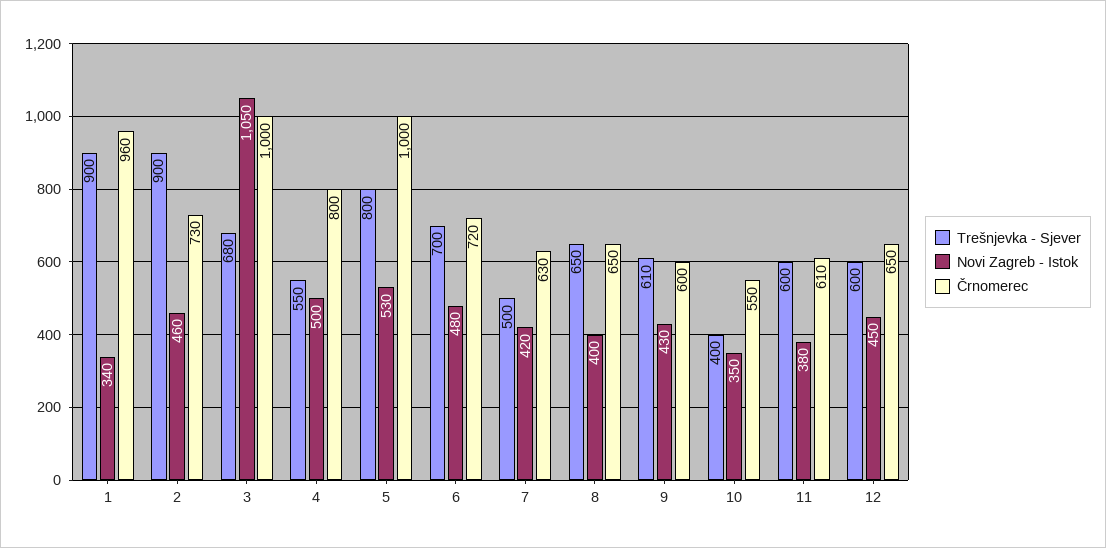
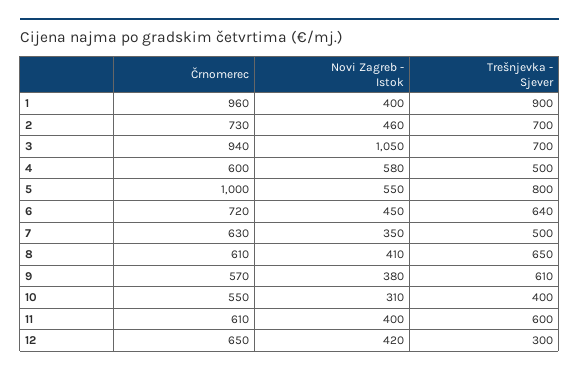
Novi Zagreb - Istok, 1: 340 -> 400
Trešnjevka - Sjever, 2: 900 -> 700
Trešnjevka - Sjever, 3: 680 -> 700
Črnomerec, 3: 1000 -> 940
Trešnjevka - Sjever, 4: 550 -> 500
Novi Zagreb - Istok, 4: 500 -> 580
Črnomerec, 4: 800 -> 600
Novi Zagreb - Istok, 5: 530 -> 550
Trešnjevka - Sjever, 6: 700 -> 640
Novi Zagreb - Istok, 6: 480 -> 450
Novi Zagreb - Istok, 7: 420 -> 350
Novi Zagreb - Istok, 8: 400 -> 410
Črnomerec, 8: 650 -> 610
Novi Zagreb - Istok, 9: 430 -> 380
Črnomerec, 9: 600 -> 570
Novi Zagreb - Istok, 10: 350 -> 310
Novi Zagreb - Istok, 11: 380 -> 400
Trešnjevka - Sjever, 12: 600 -> 300
Novi Zagreb - Istok, 12: 450 -> 420

